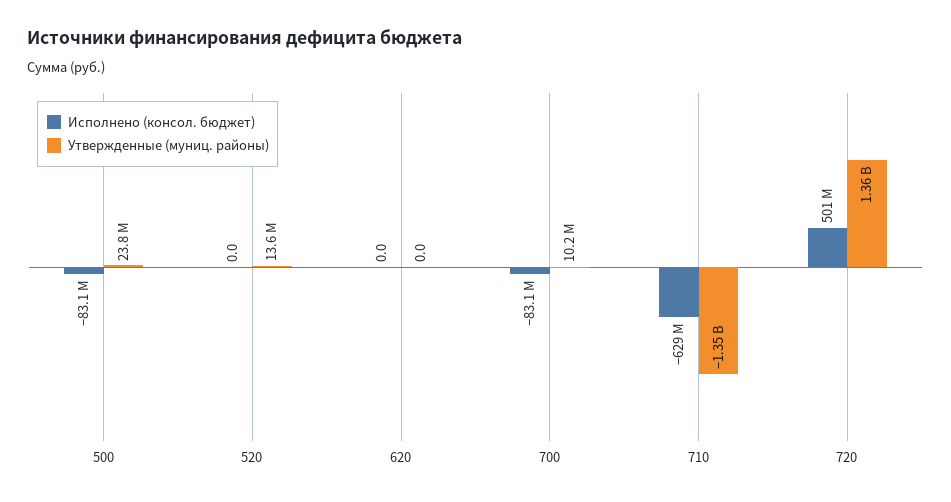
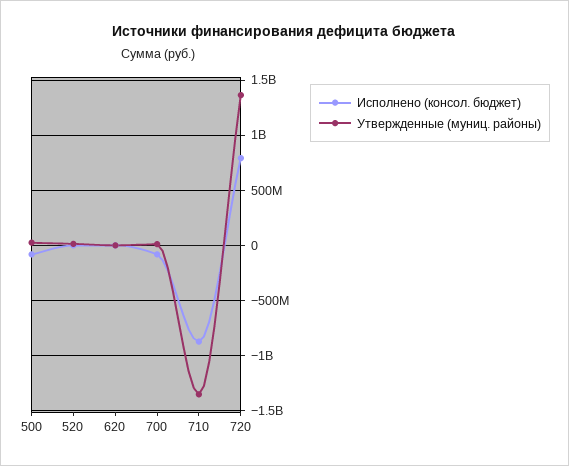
Исполнено (консол. бюджет), 710: -629000000 -> -900000000
Исполнено (консол. бюджет), 720: 501000000 -> 800000000

